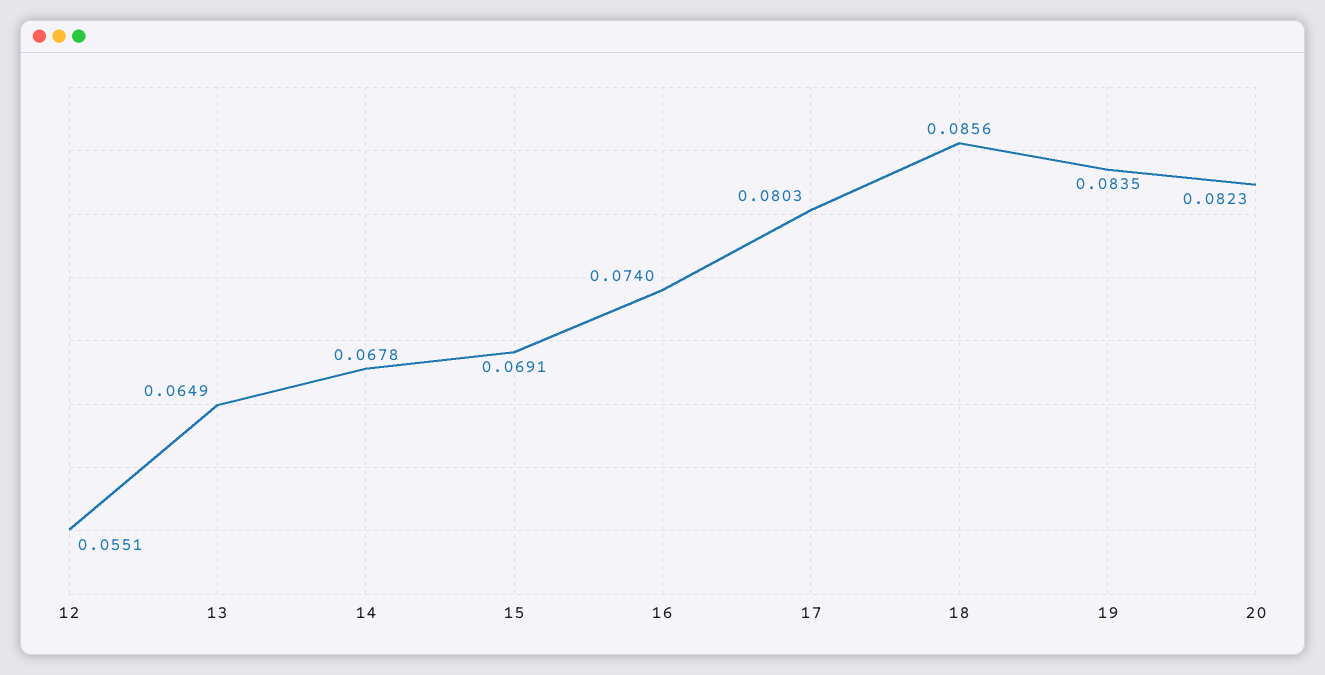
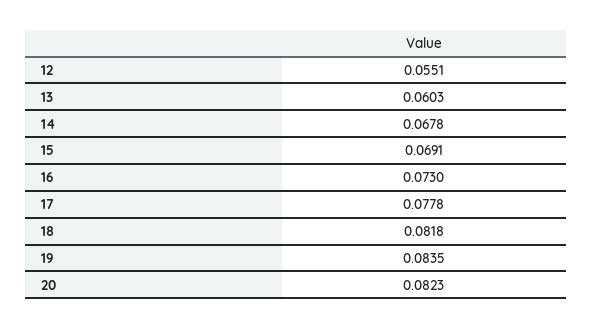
13: 0.0649 -> 0.0603
16: 0.074 -> 0.073
17: 0.0803 -> 0.0778
18: 0.0856 -> 0.0818

